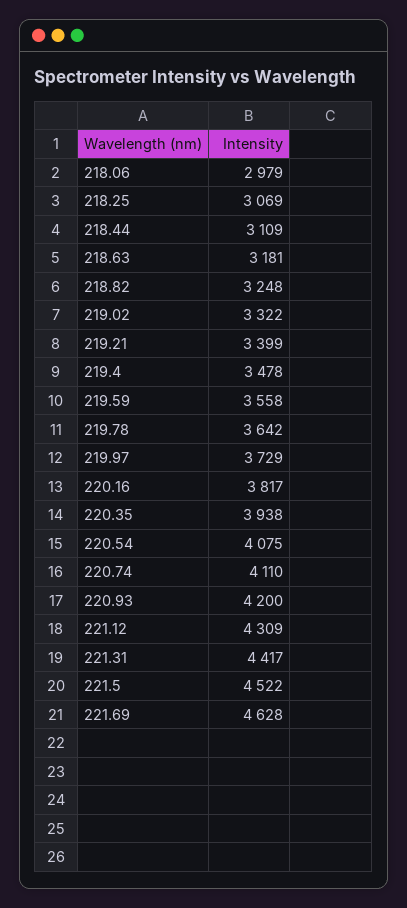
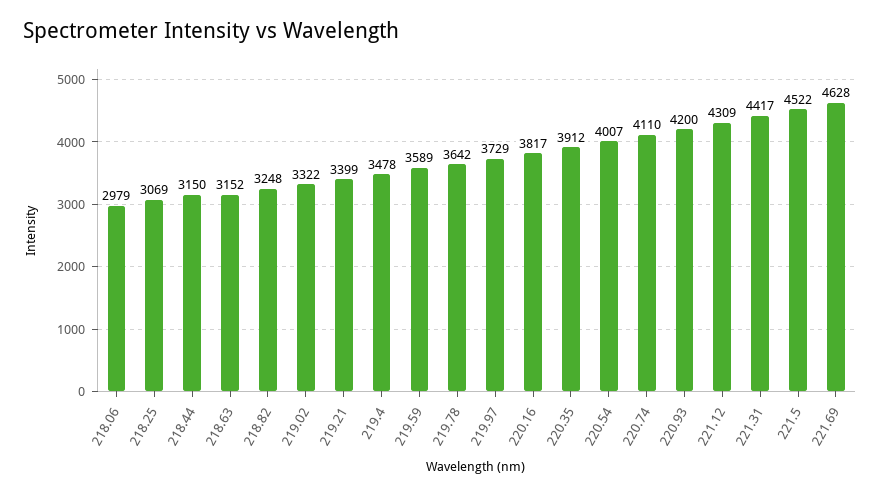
218.44: 3109 -> 3150
218.63: 3181 -> 3152
219.59: 3558 -> 3589
220.35: 3938 -> 3912
220.54: 4075 -> 4007

